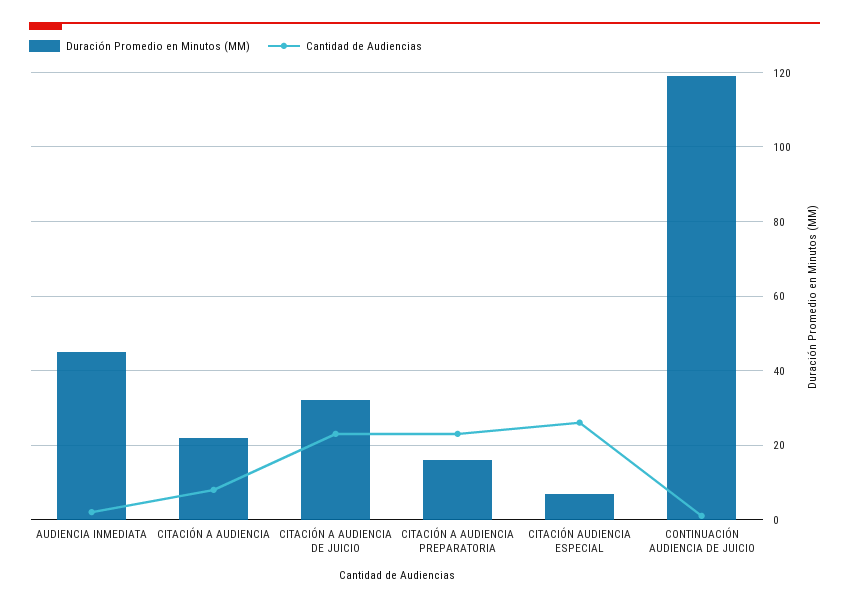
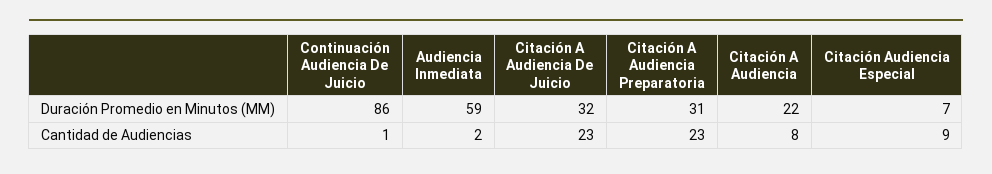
Duración Promedio en Minutos (MM), AUDIENCIA INMEDIATA: 45 -> 59
Duración Promedio en Minutos (MM), CITACIÓN A AUDIENCIA PREPARATORIA: 15 -> 31
Cantidad de Audiencias, CITACIÓN AUDIENCIA ESPECIAL: 25 -> 9
Duración Promedio en Minutos (MM), CONTINUACIÓN AUDIENCIA DE JUICIO: 120 -> 86

